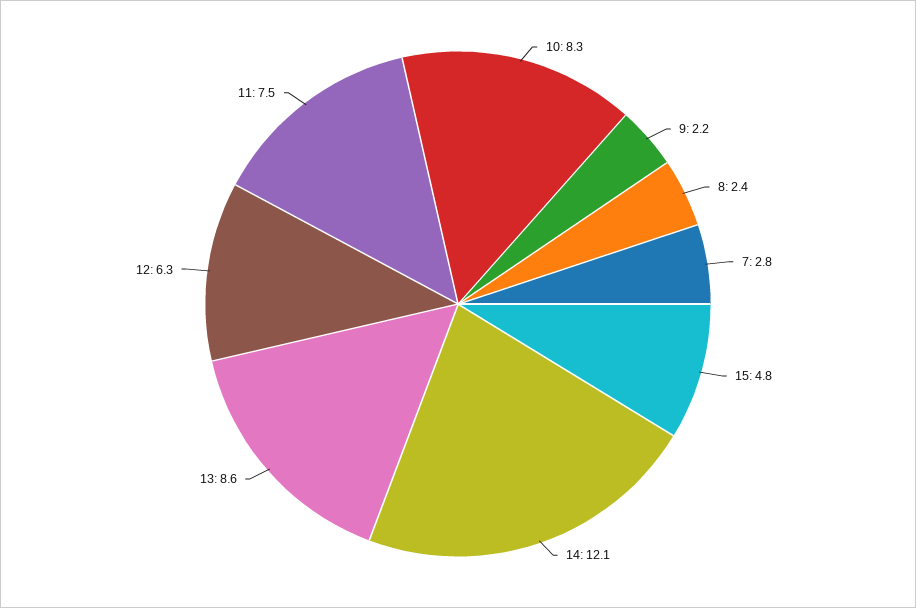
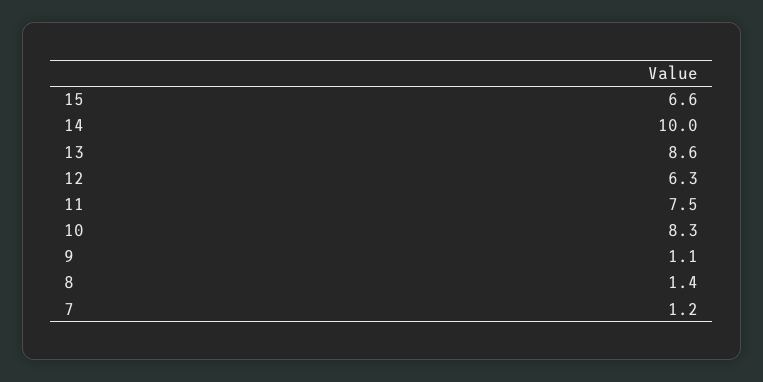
9: 2.2 -> 1.1
8: 2.4 -> 1.4
7: 2.8 -> 1.2
15: 4.8 -> 6.6
14: 12.1 -> 10

